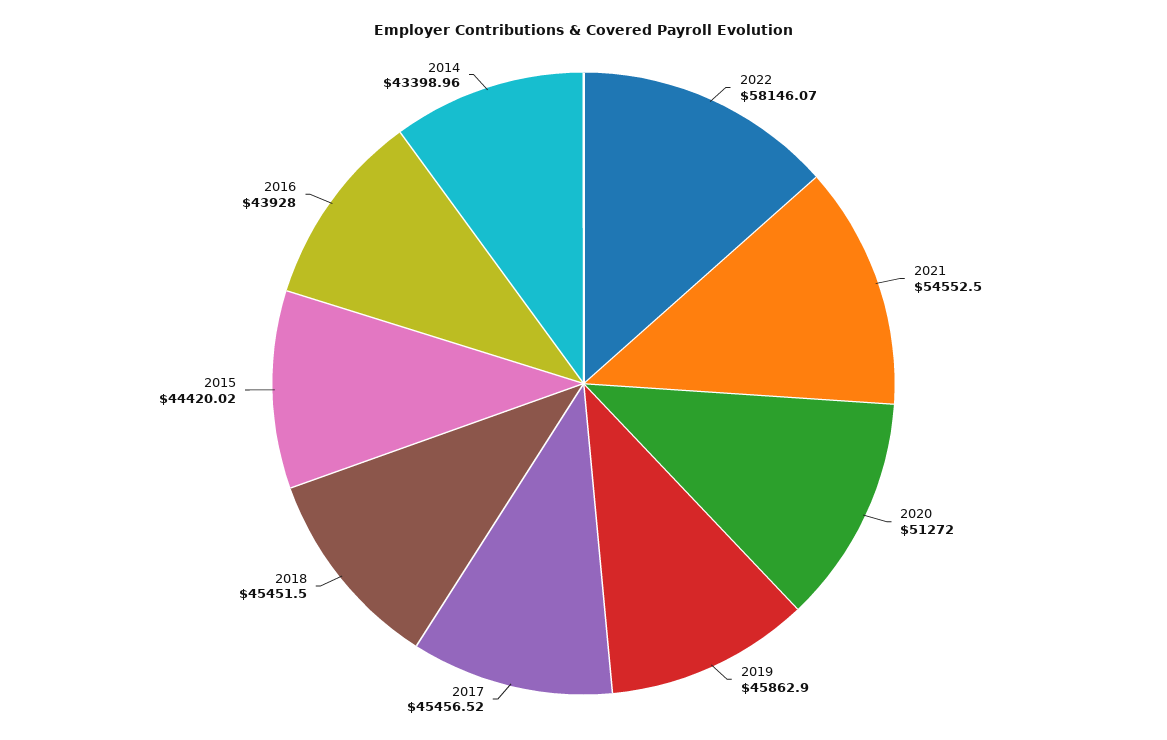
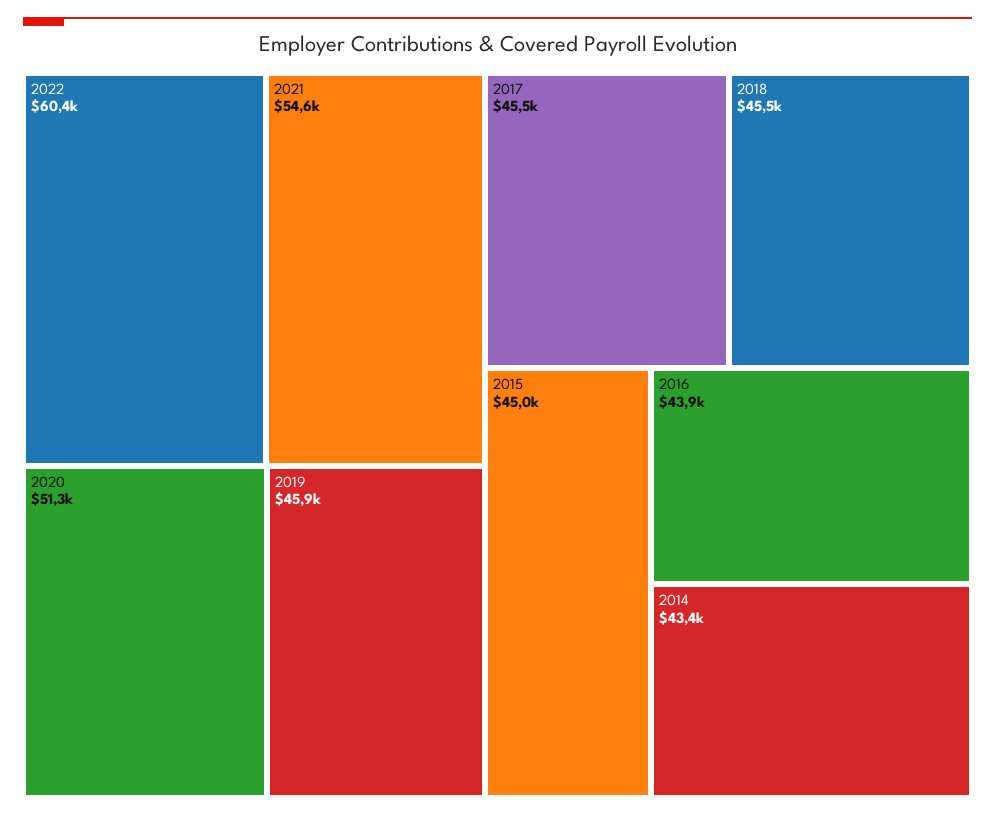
2022: 58146.07 -> 60400
2015: 44420.02 -> 45000

